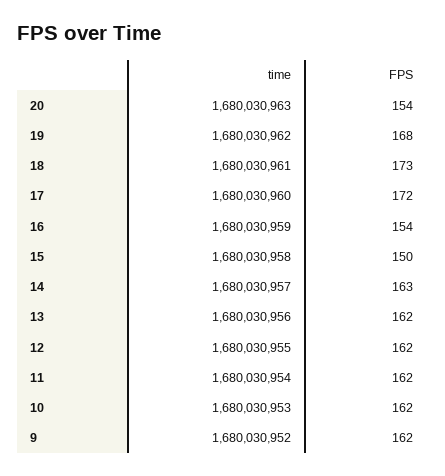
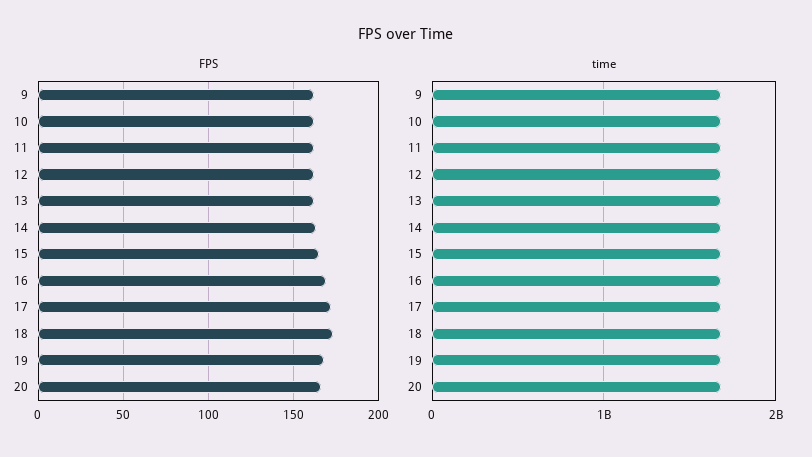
FPS, 20: 154 -> 165
FPS, 16: 154 -> 170
FPS, 15: 150 -> 165

